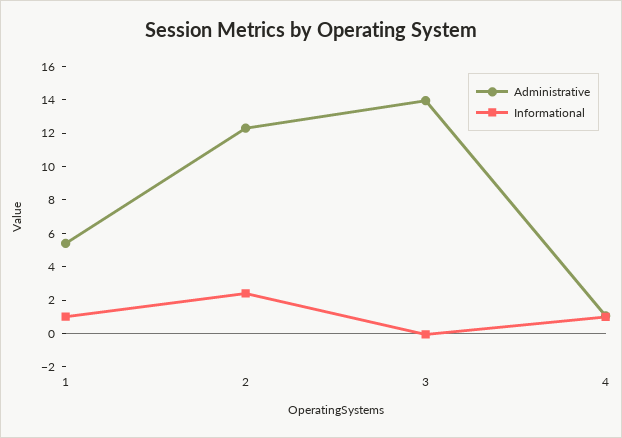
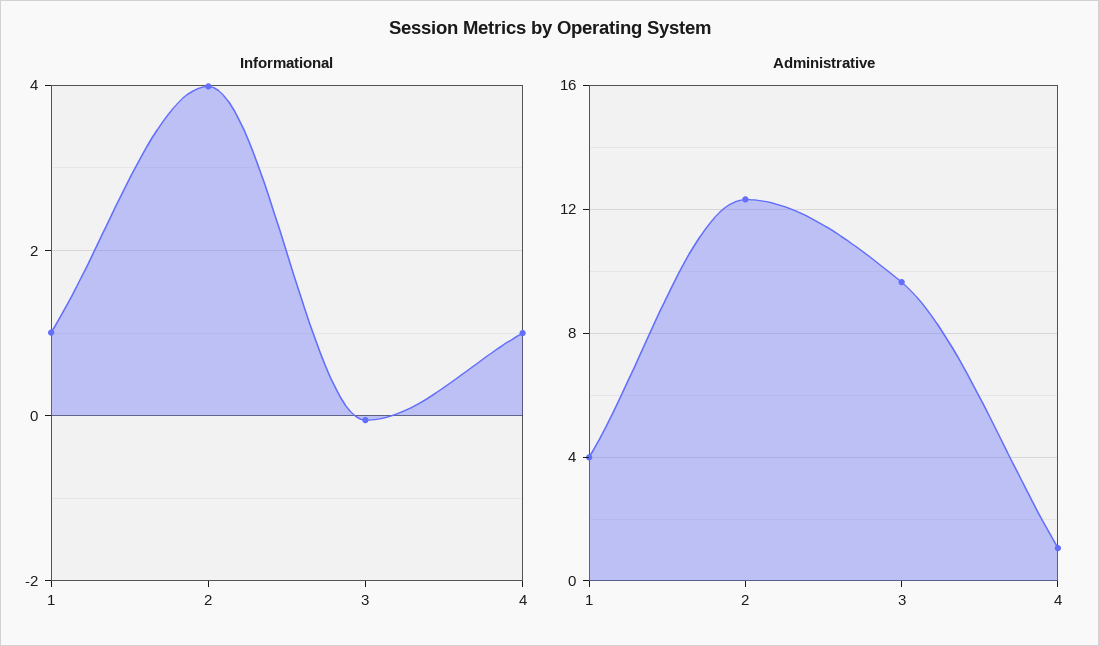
Administrative, 1: 5.5 -> 4
Informational, 2: 2.5 -> 4
Administrative, 3: 14 -> 9.5

